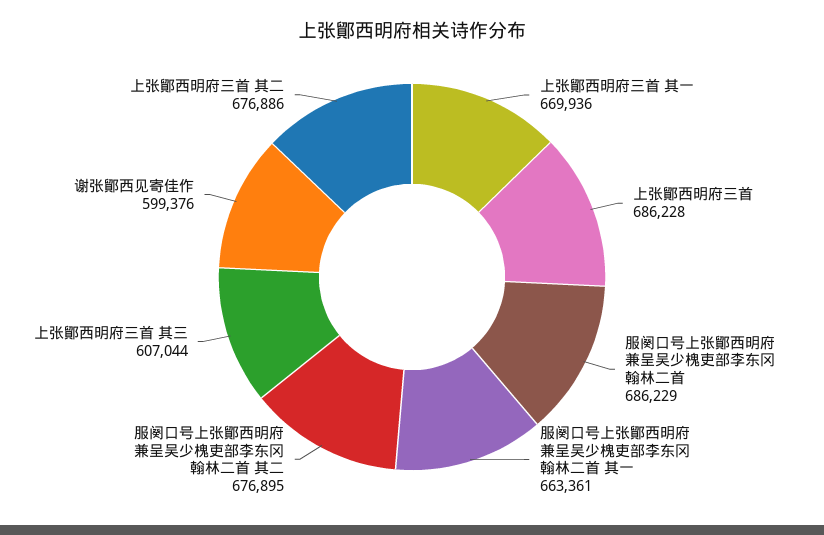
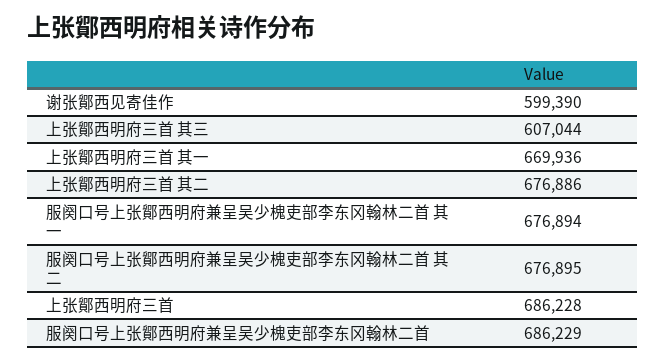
服阕口号上张鄮西明府兼呈吴少槐吏部李东冈翰林二首 其一: 663361 -> 676894
谢张鄮西见寄佳作: 599376 -> 599390

